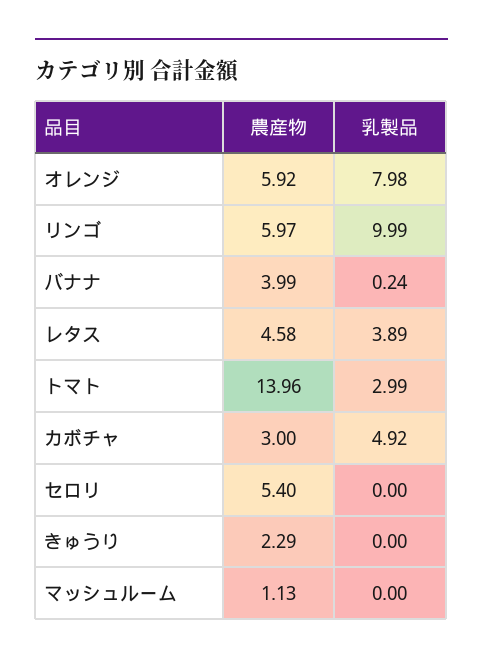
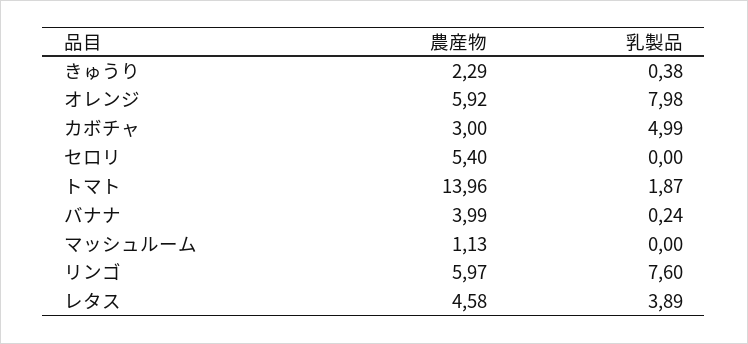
乳製品, リンゴ: 9.99 -> 7.6
乳製品, トマト: 2.99 -> 1.87
乳製品, カボチャ: 4.92 -> 4.99
乳製品, きゅうり: 0 -> 0.38

